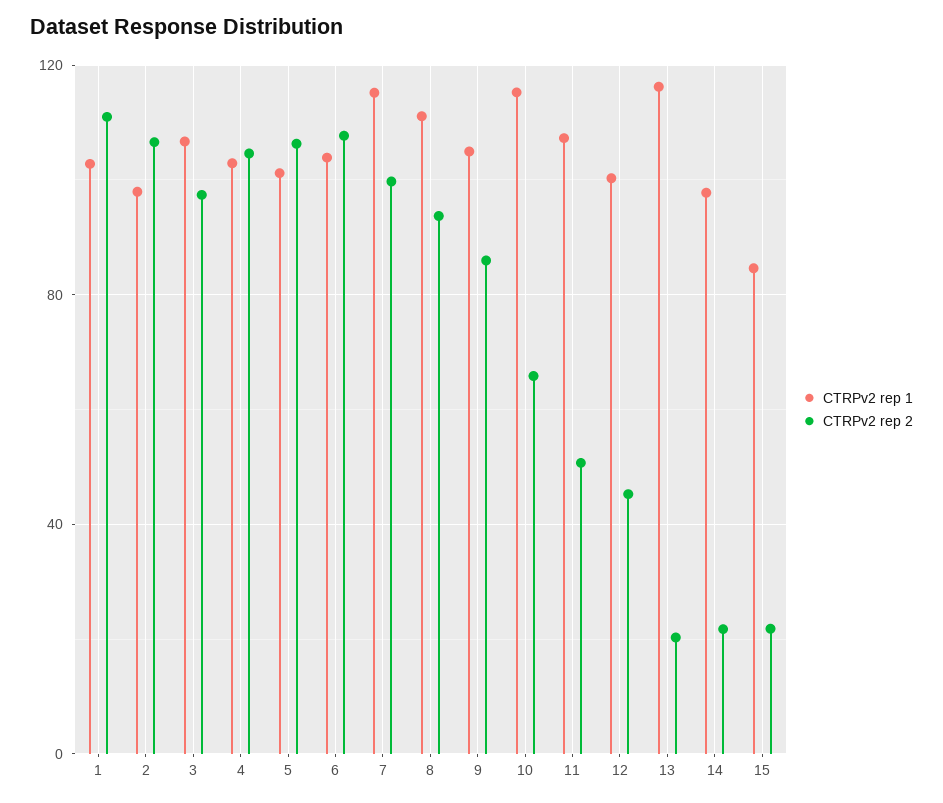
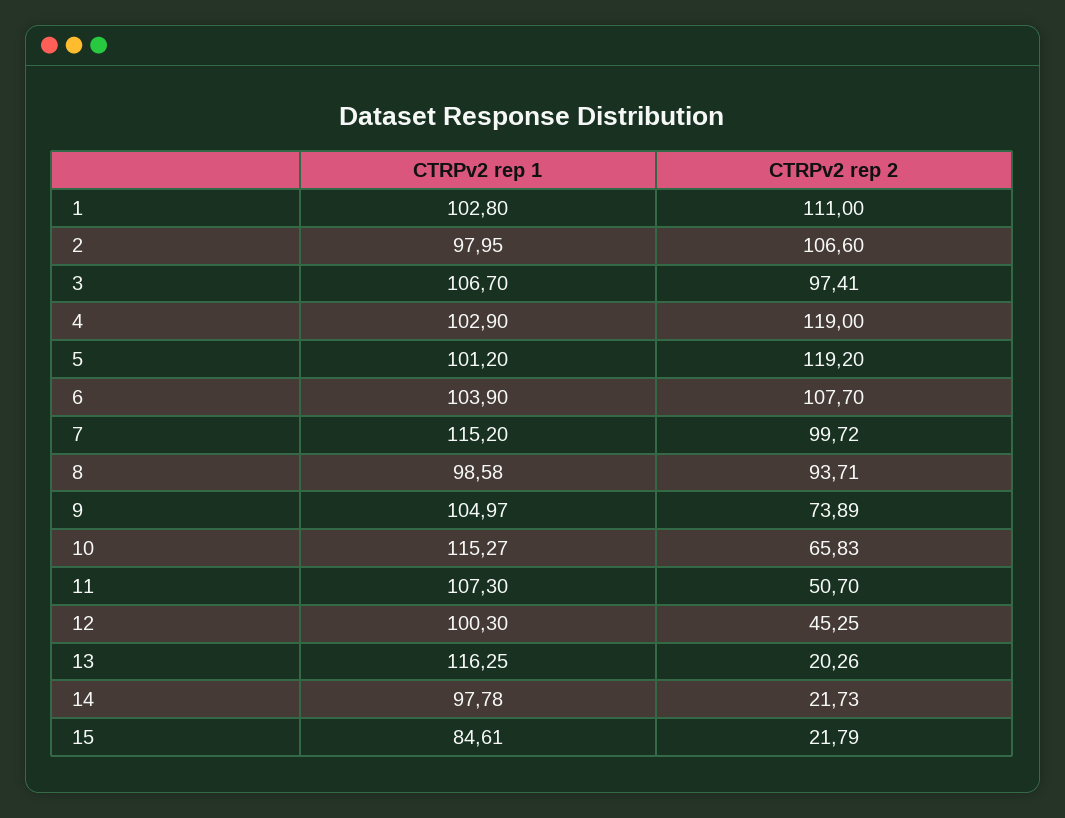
CTRPv2 rep 2, 4: 105 -> 119
CTRPv2 rep 2, 5: 105 -> 119.2
CTRPv2 rep 1, 8: 110 -> 98.58
CTRPv2 rep 2, 9: 85 -> 73.89

